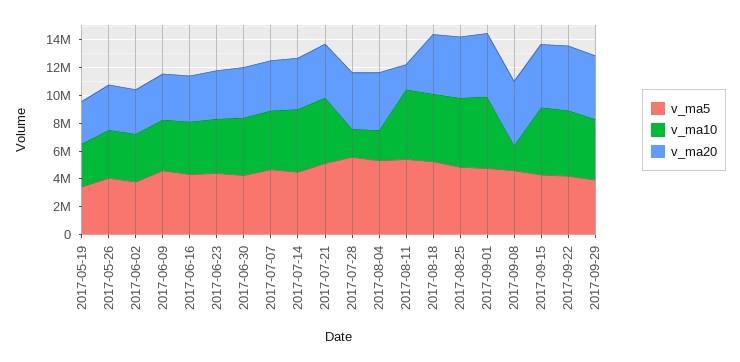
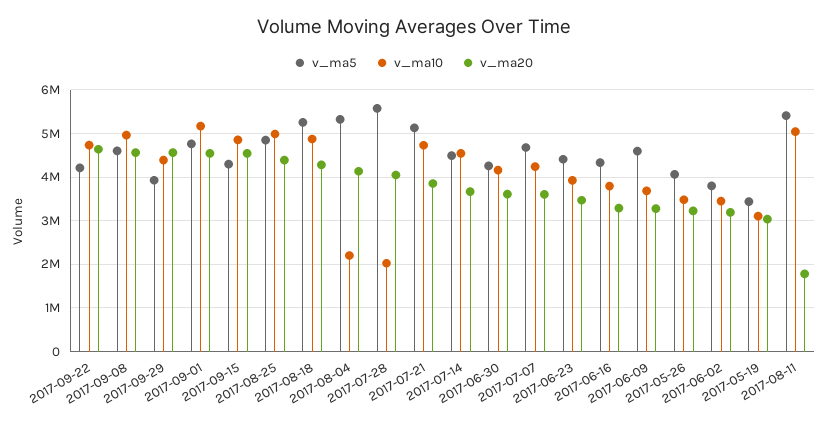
v_ma10, 2017-09-08: 2000000 -> 5000000

